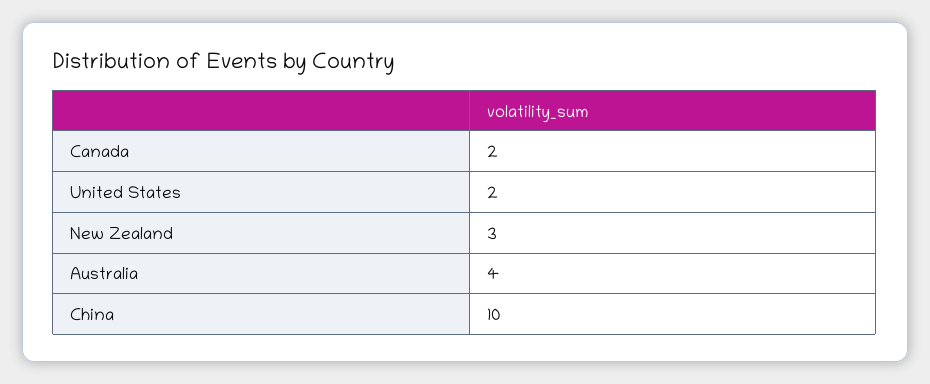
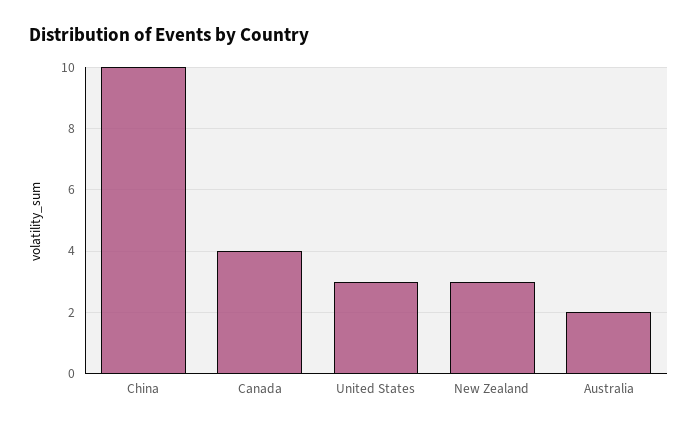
Canada: 2 -> 4
United States: 2 -> 3
Australia: 4 -> 2

